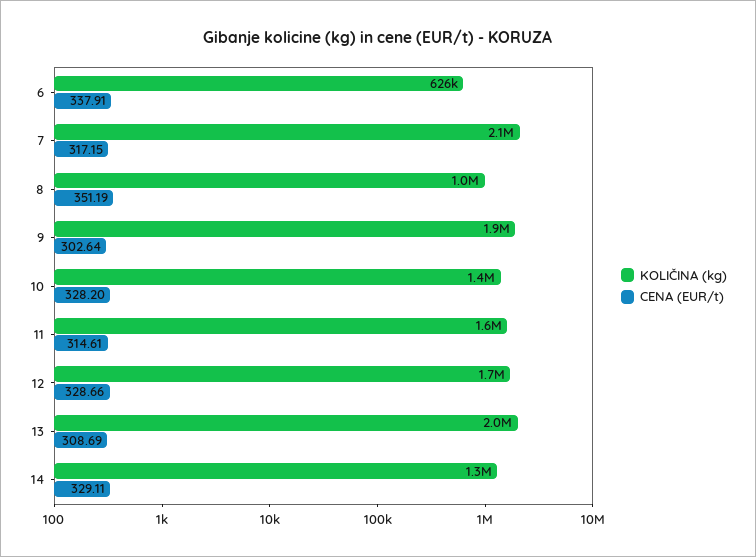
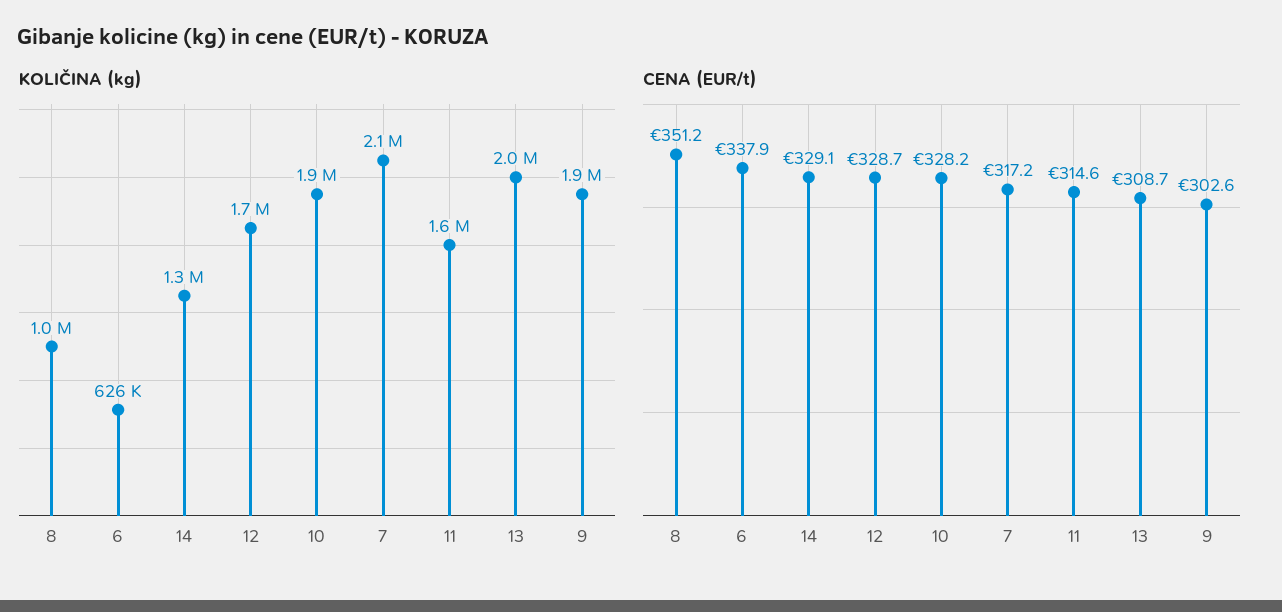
KOLIČINA (kg), 10: 1400000 -> 1900000

